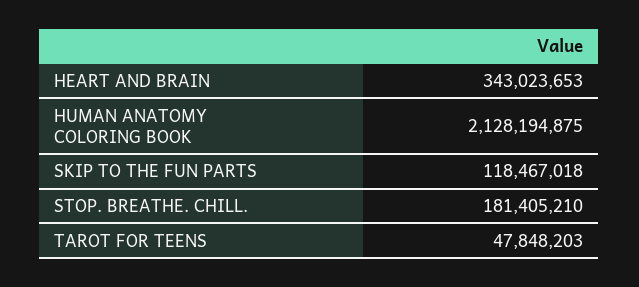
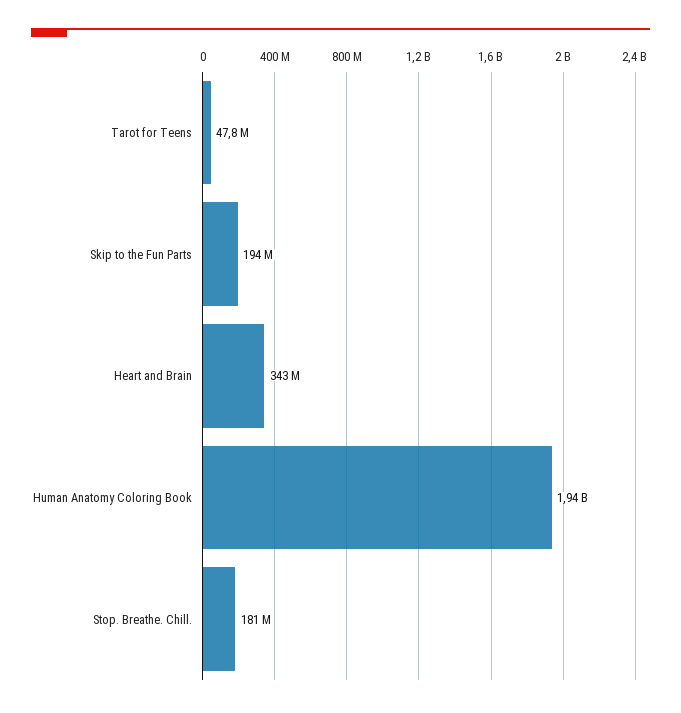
HUMAN ANATOMY COLORING BOOK: 2128194875 -> 1940000000
SKIP TO THE FUN PARTS: 118467018 -> 194000000

